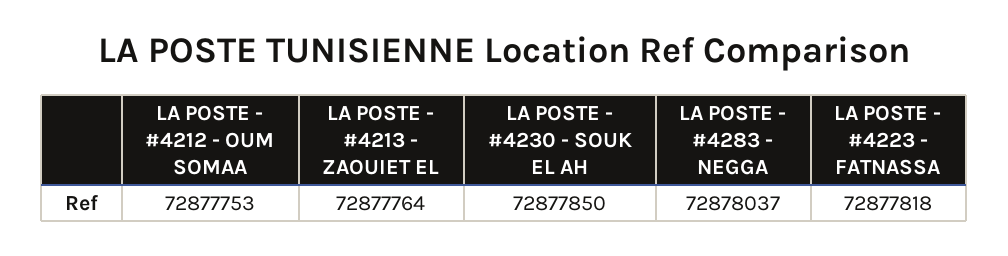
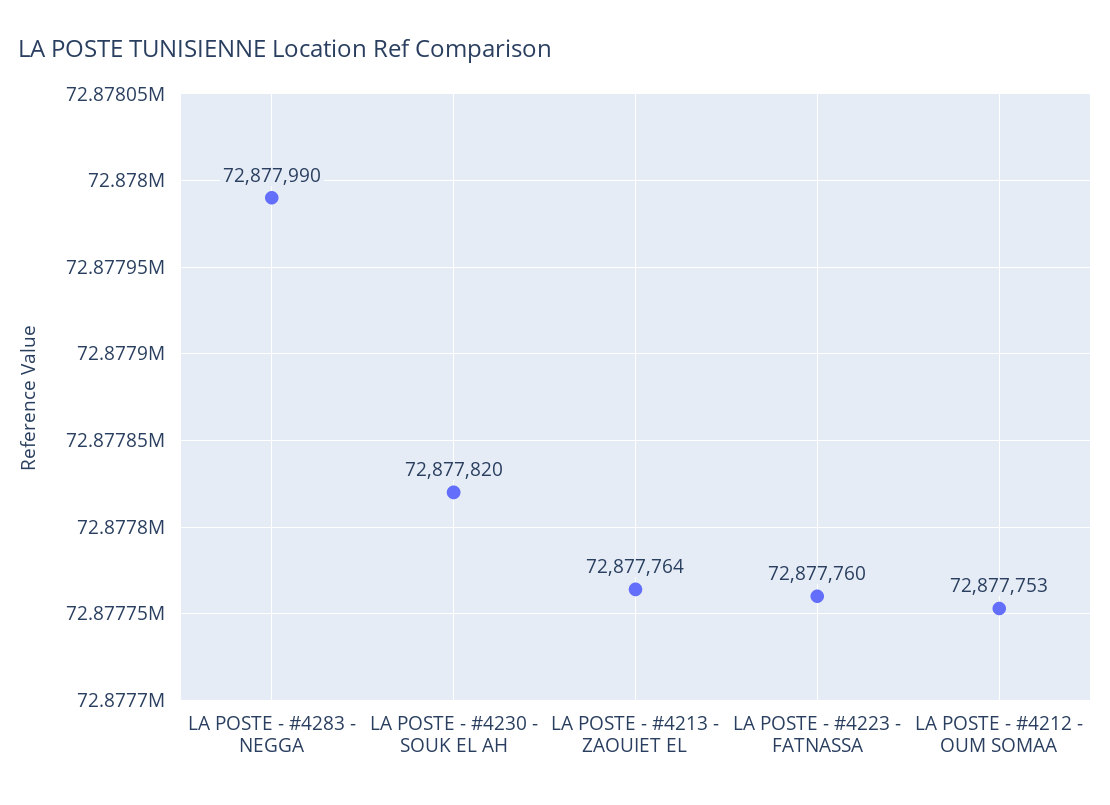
LA POSTE - #4230 - SOUK EL AH: 72877850 -> 72877820
LA POSTE - #4283 - NEGGA: 72878037 -> 72877990
LA POSTE - #4223 - FATNASSA: 72877818 -> 72877760

